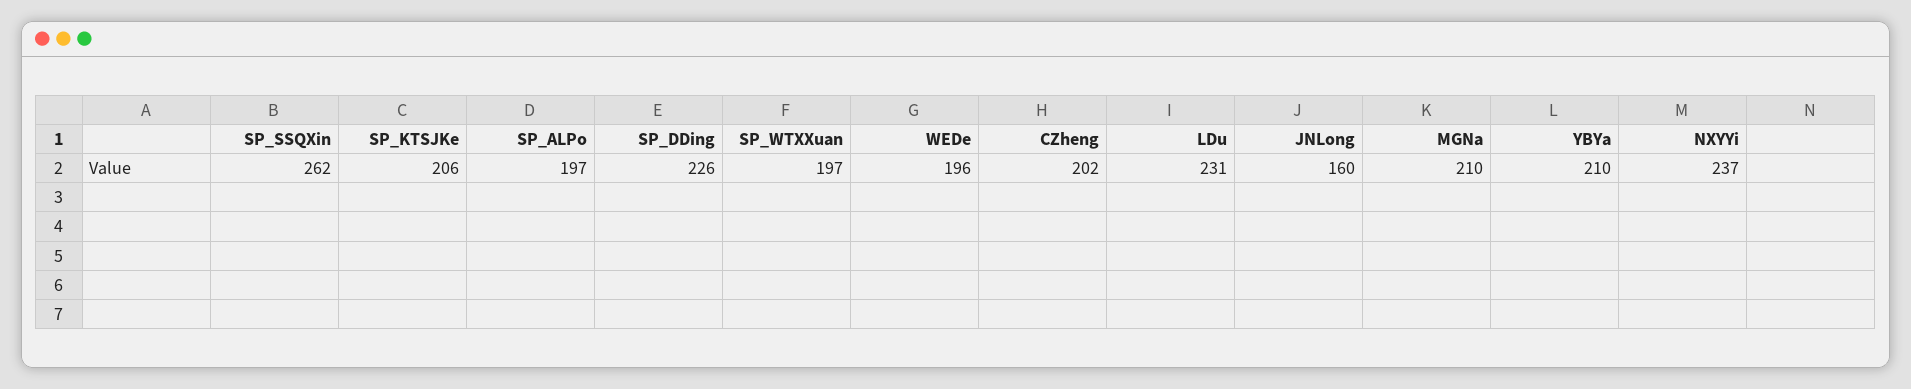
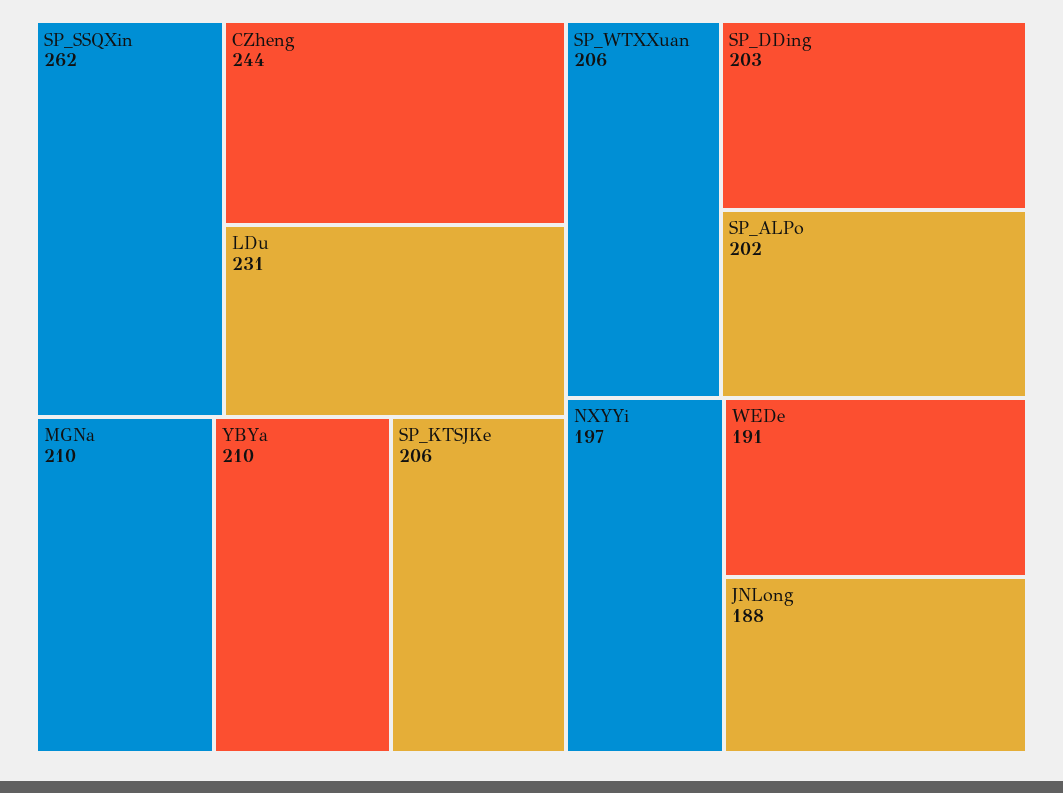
SP_ALPo: 197 -> 202
SP_DDing: 226 -> 203
SP_WTXXuan: 197 -> 206
WEDe: 196 -> 191
CZheng: 202 -> 244
JNLong: 160 -> 188
NXYYi: 237 -> 197

